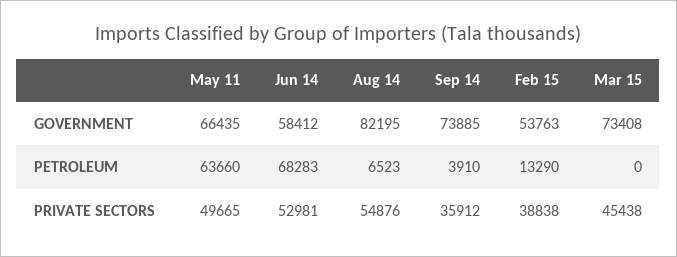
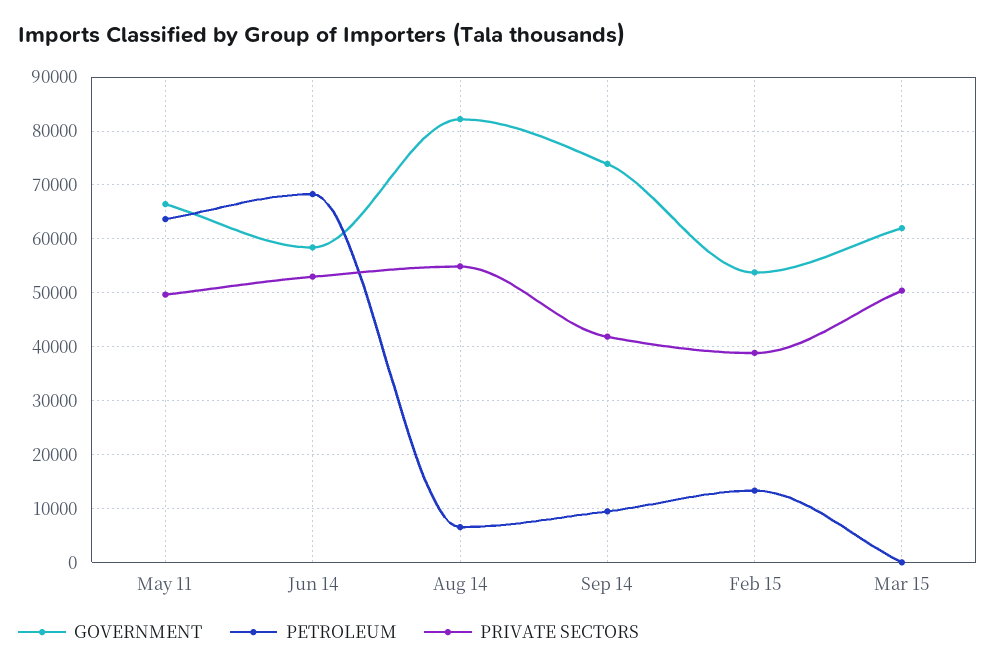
GOVERNMENT, Mar 15: 73408 -> 62000
PETROLEUM, Sep 14: 3910 -> 10000
PRIVATE SECTORS, Sep 14: 35912 -> 42000
PRIVATE SECTORS, Mar 15: 45438 -> 50000

